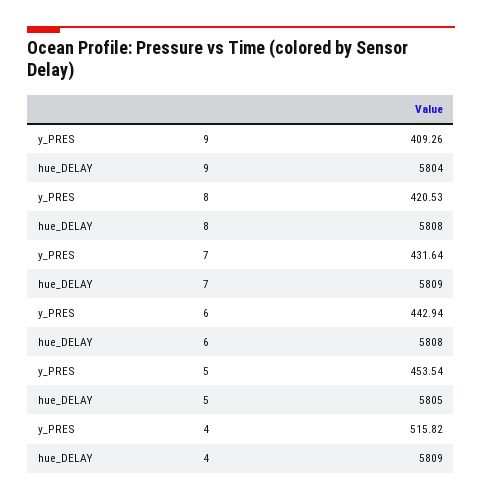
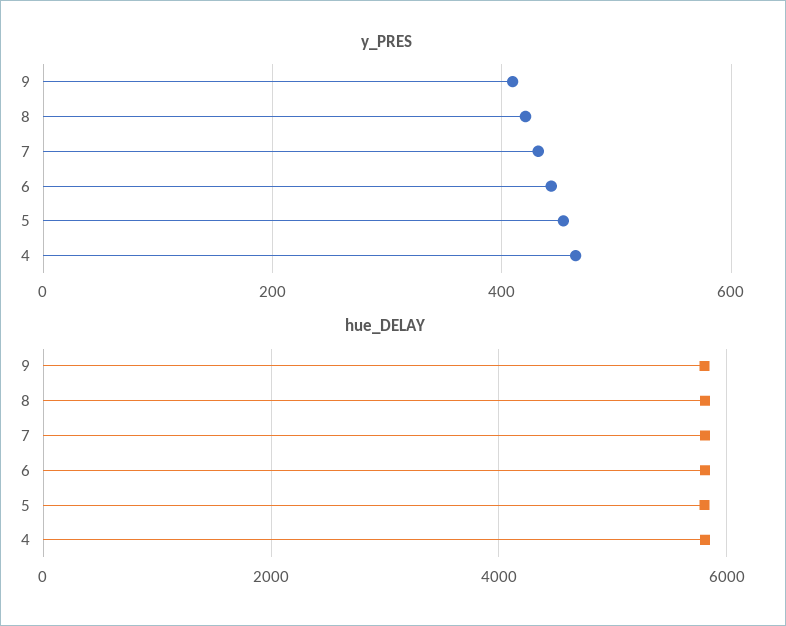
y_PRES, 4: 515.82 -> 460

